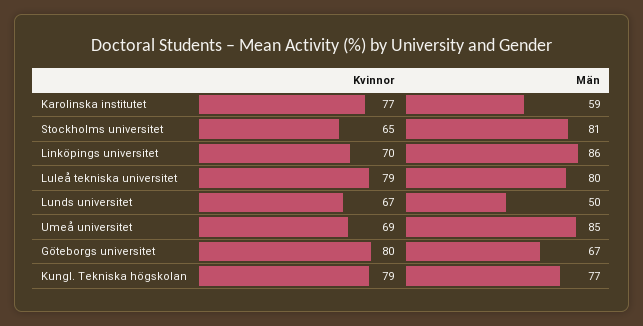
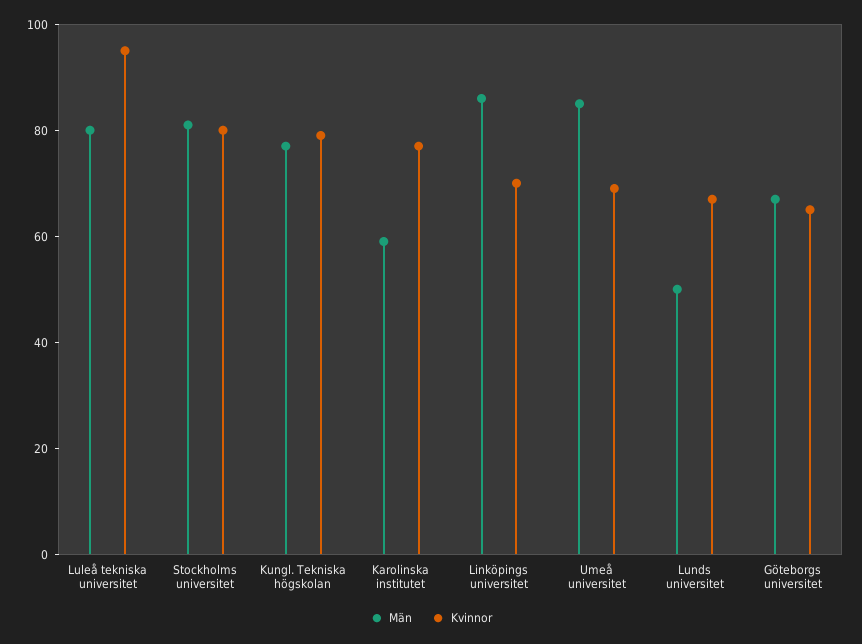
Kvinnor, Stockholms universitet: 65 -> 80
Kvinnor, Luleå tekniska universitet: 79 -> 95
Kvinnor, Göteborgs universitet: 80 -> 65

